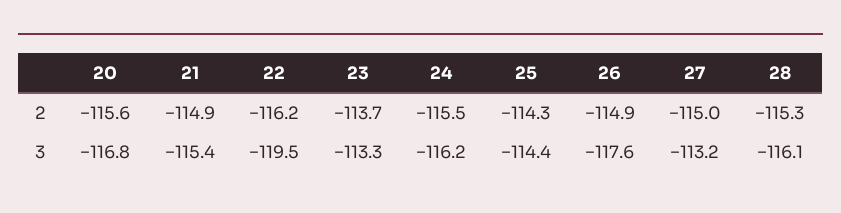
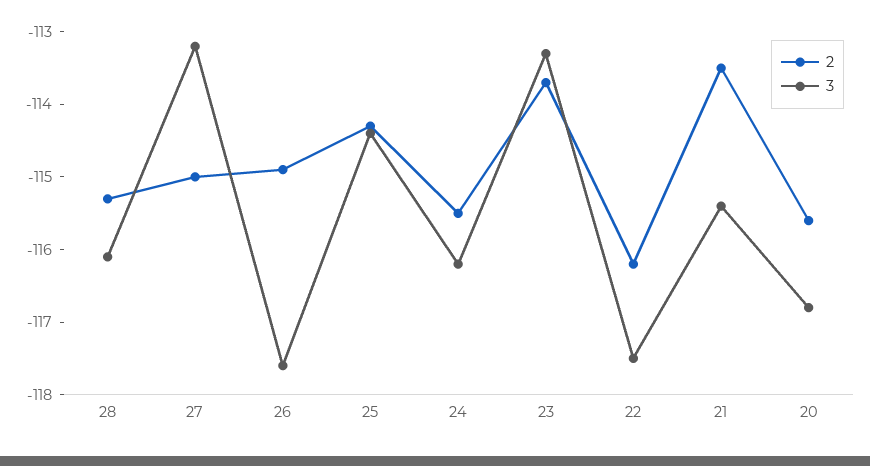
2, 21: -114.9 -> -113.5
3, 22: -119.5 -> -117.5

